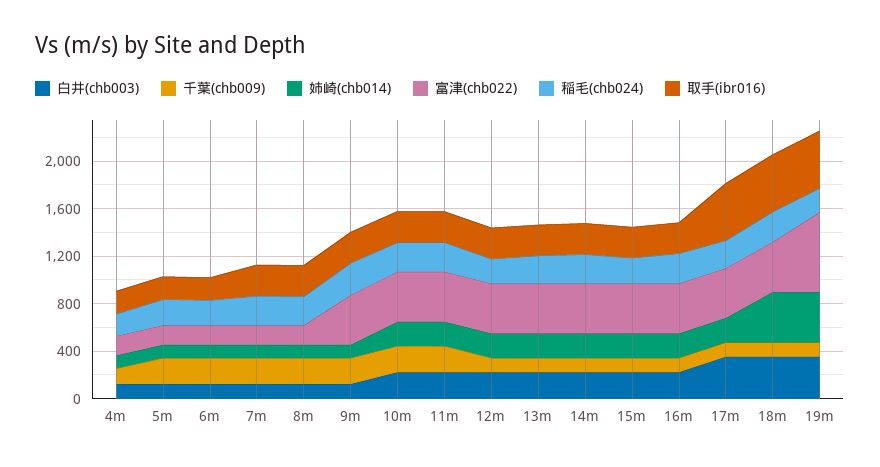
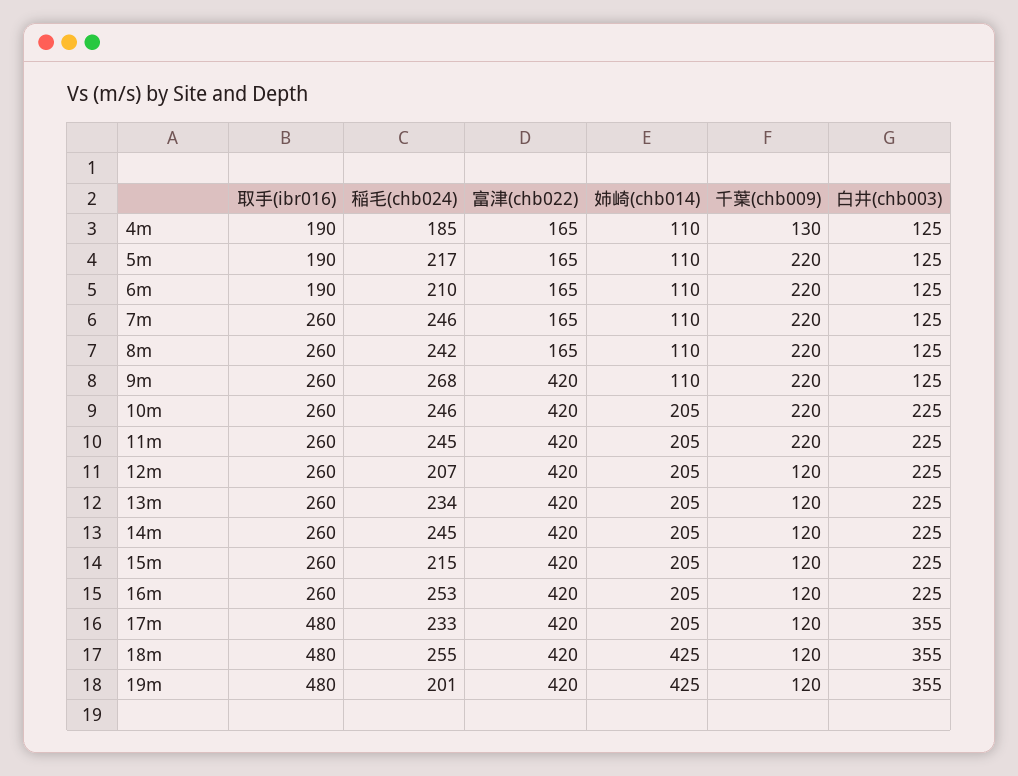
富津(chb022), 19m: 700 -> 420

